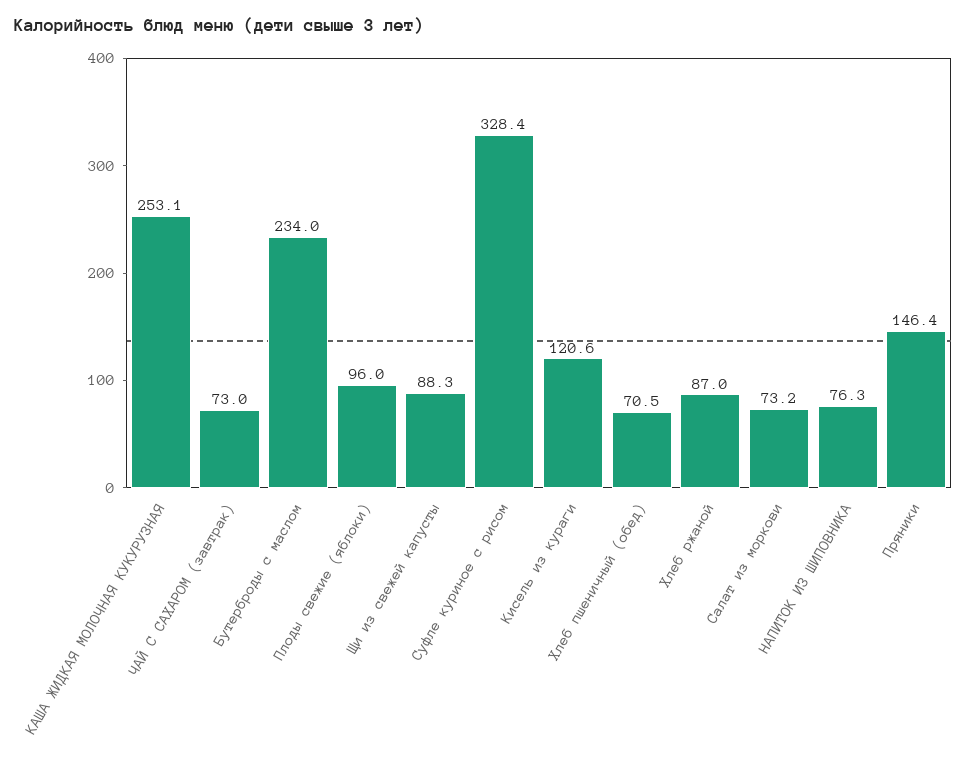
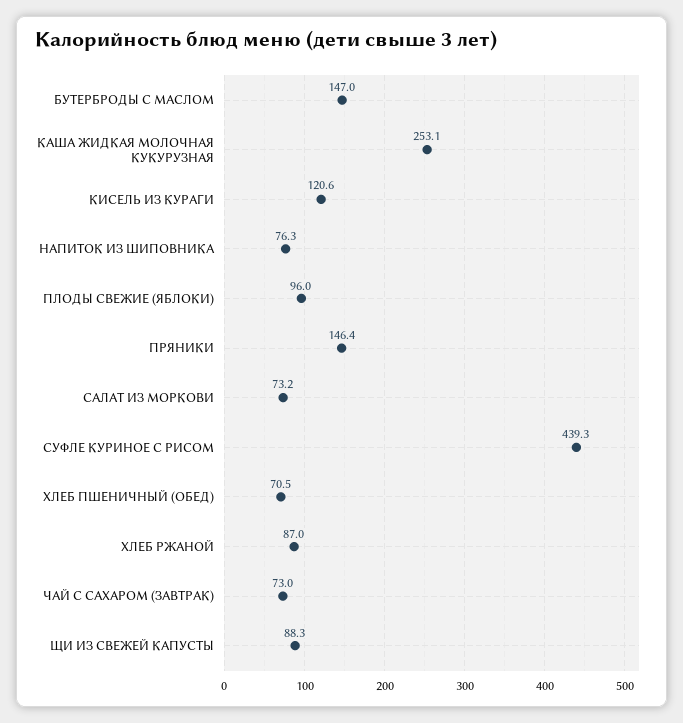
Бутерброды с маслом: 234 -> 147
Суфле куриное с рисом: 328.4 -> 439.3

